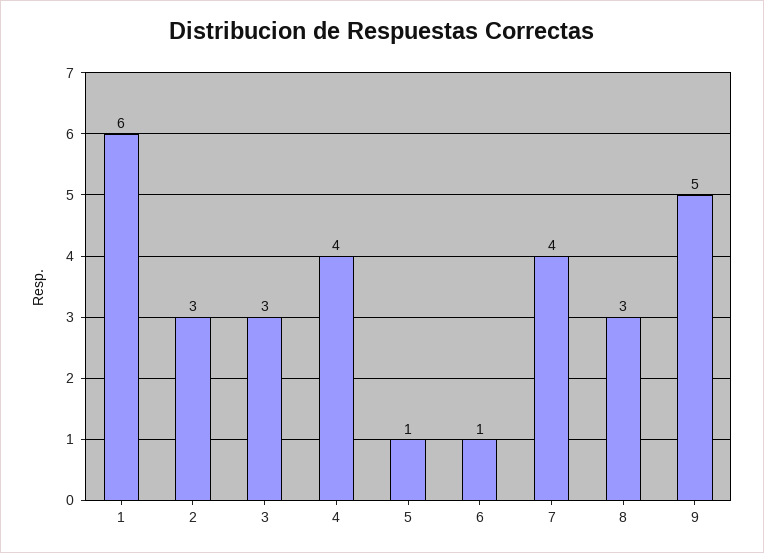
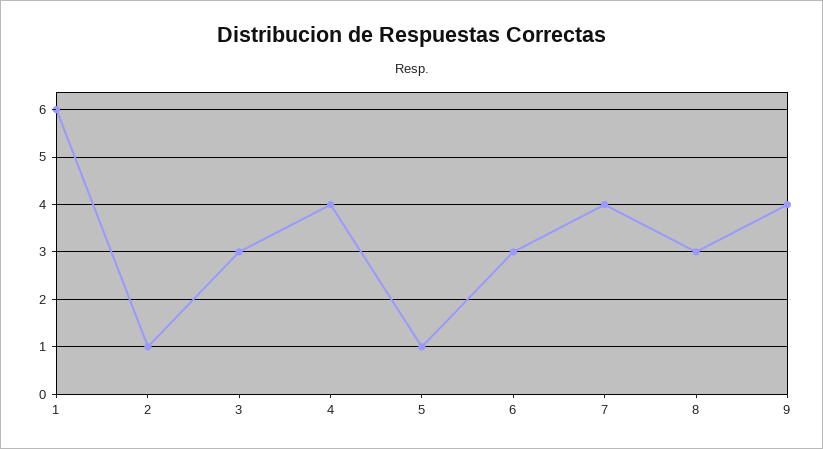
2: 3 -> 1
6: 1 -> 3
9: 5 -> 4

